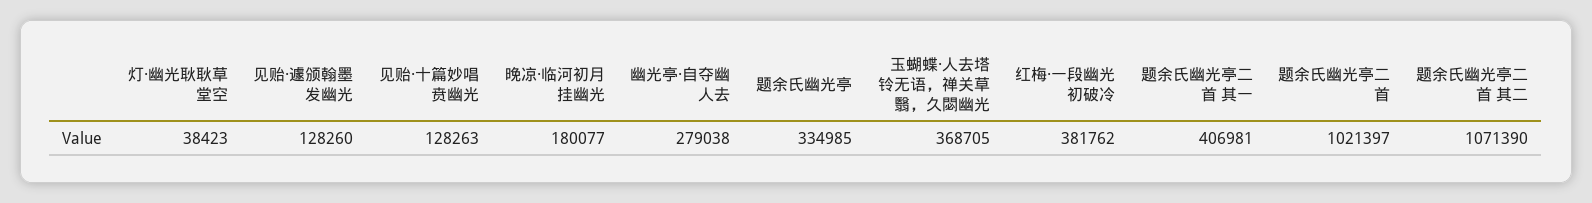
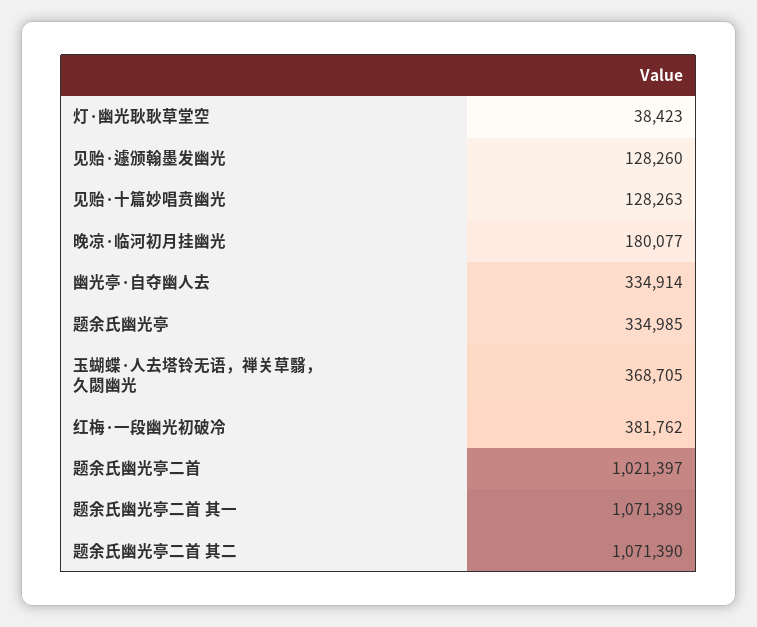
幽光亭·自夺幽人去: 279038 -> 334914
题余氏幽光亭二首 其一: 406981 -> 1071389

